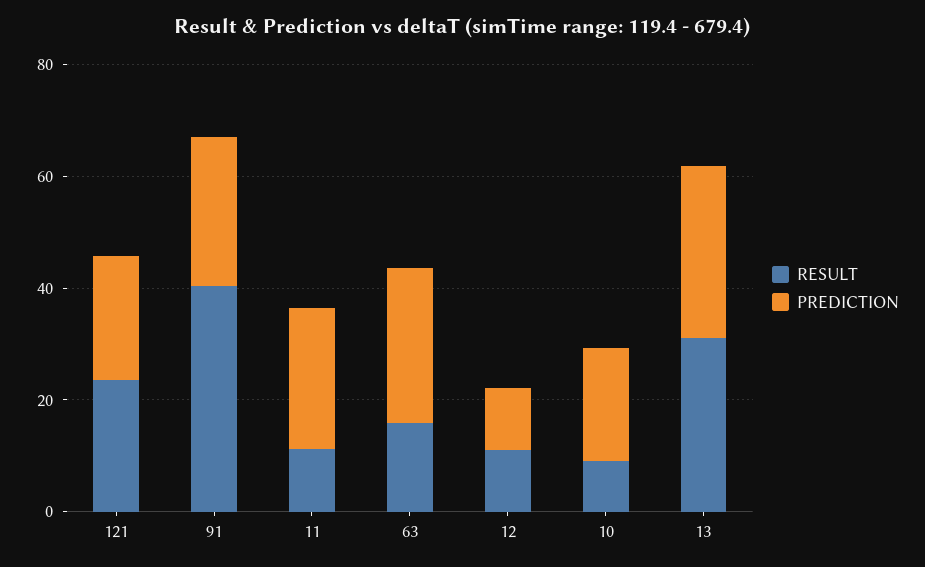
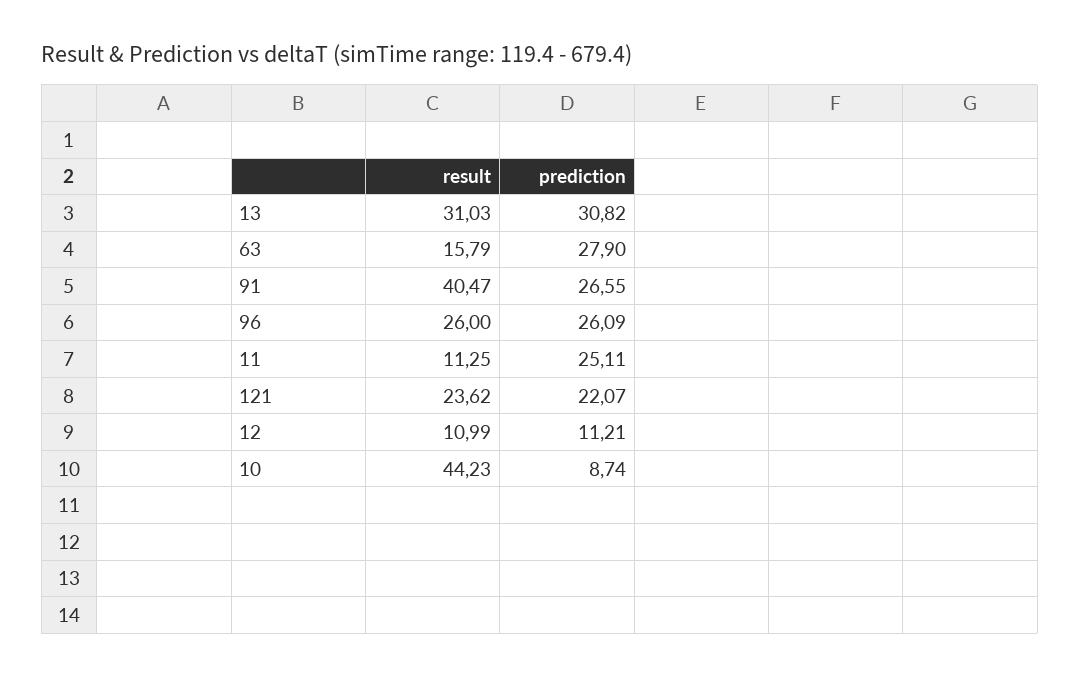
RESULT, 10: 10 -> 44.23
PREDICTION, 10: 20 -> 8.74
RESULT, 96: none -> 26
PREDICTION, 96: none -> 26.09

